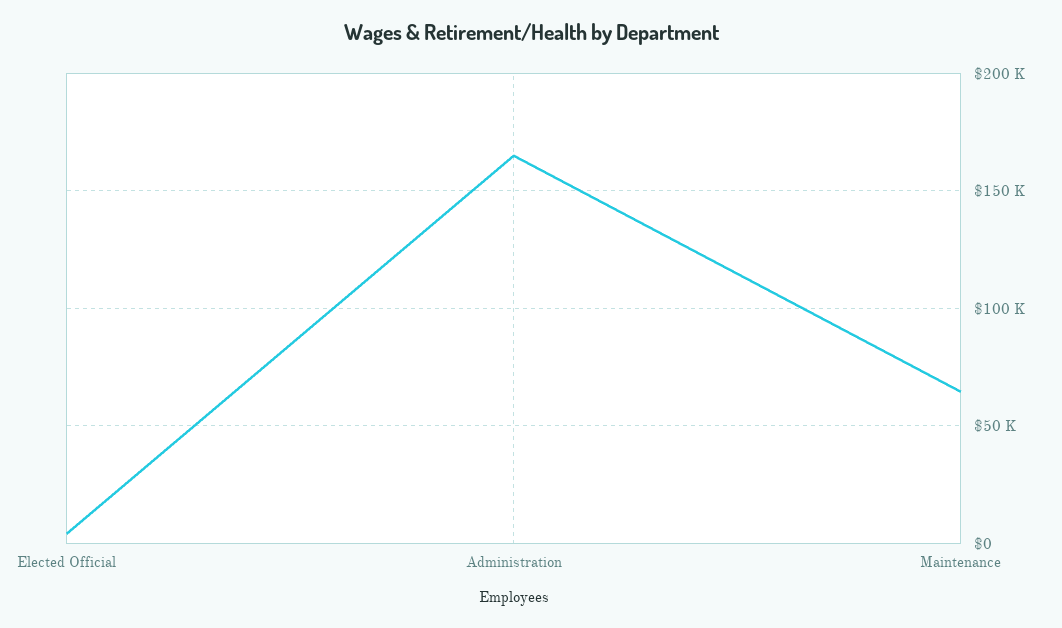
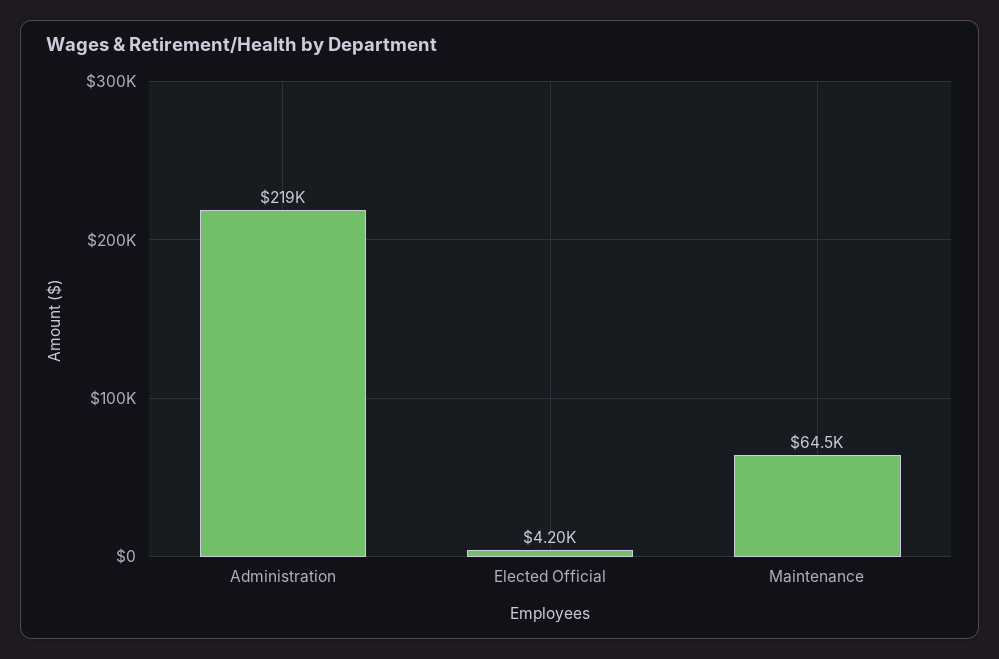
Administration: 165000 -> 219000

